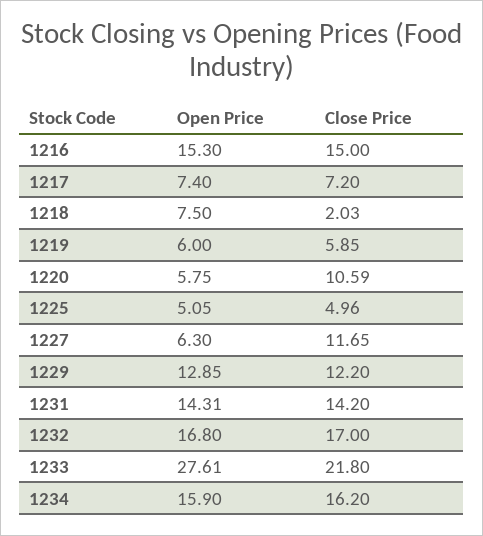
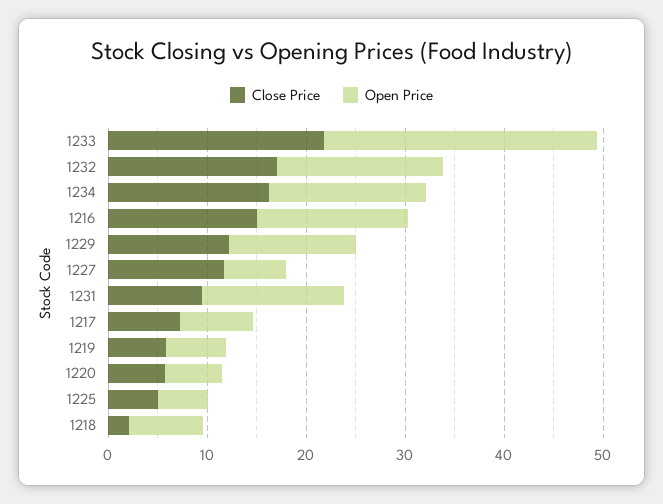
Close Price, 1220: 10.59 -> 6
Close Price, 1231: 14.2 -> 10

